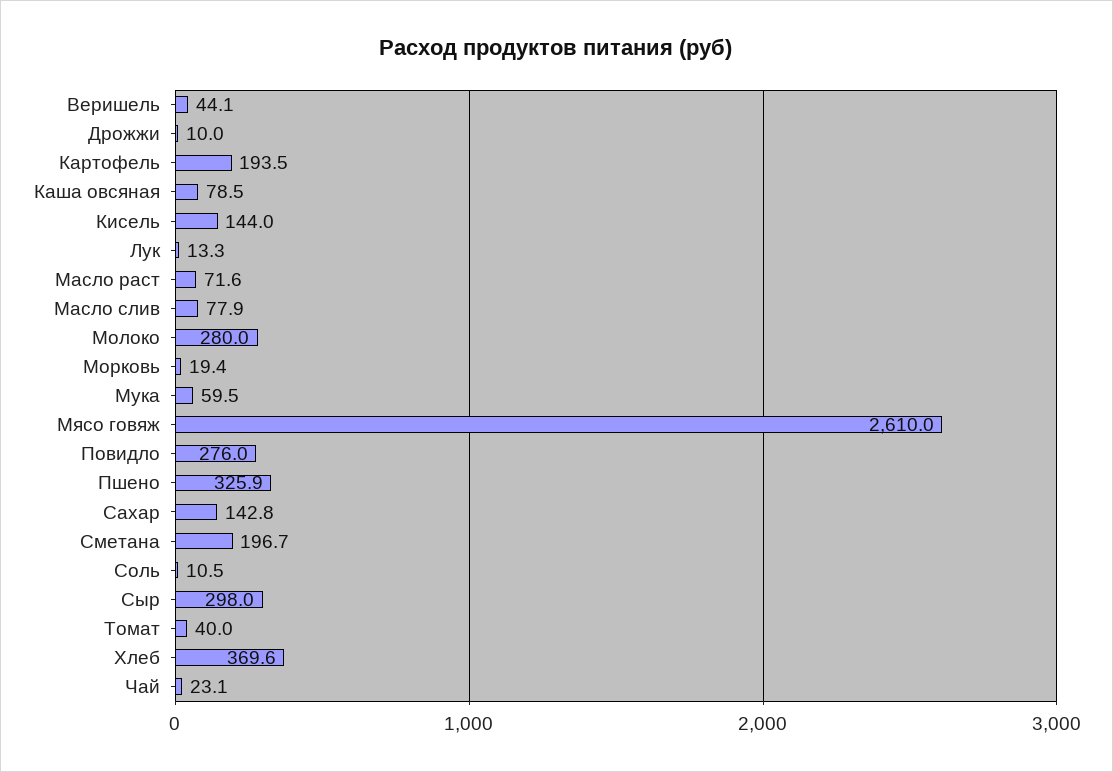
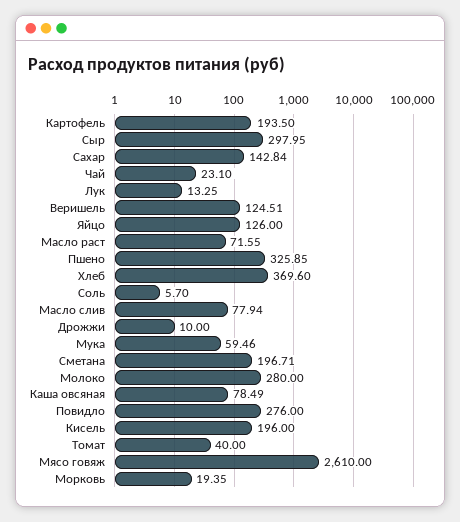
Веришель: 44.1 -> 124.51
Кисель: 144 -> 196
Соль: 10.5 -> 5.7
Яйцо: none -> 126

